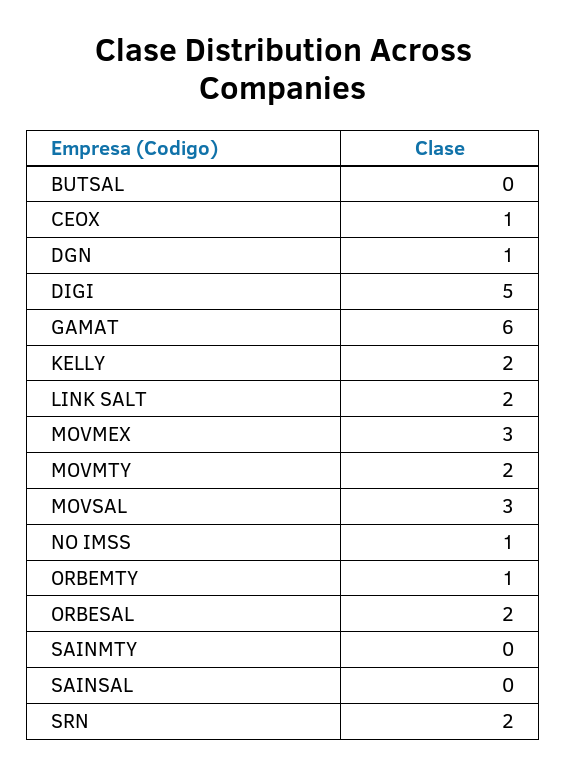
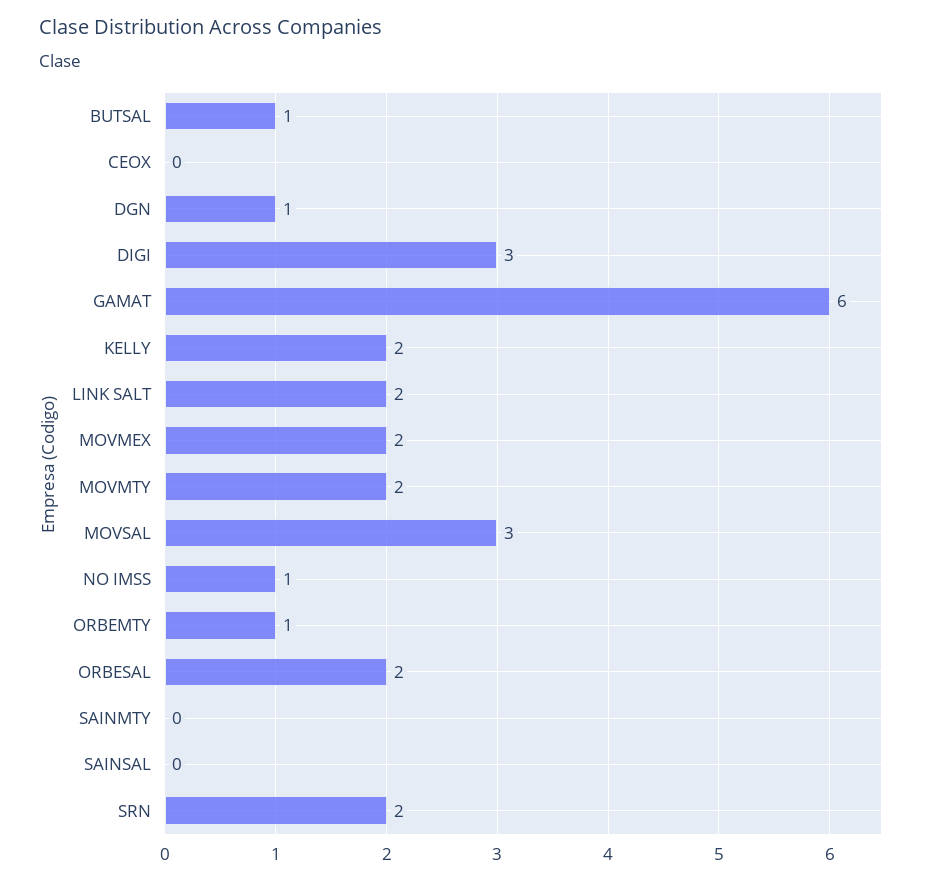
BUTSAL: 0 -> 1
CEOX: 1 -> 0
DIGI: 5 -> 3
MOVMEX: 3 -> 2

